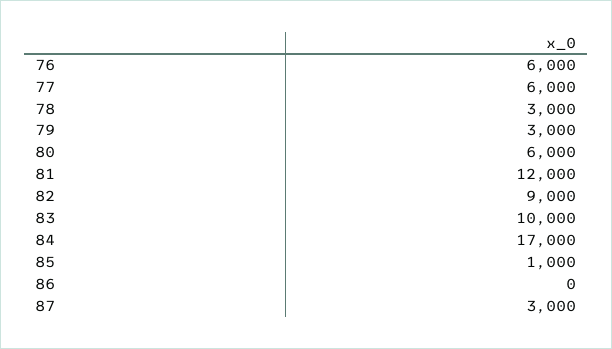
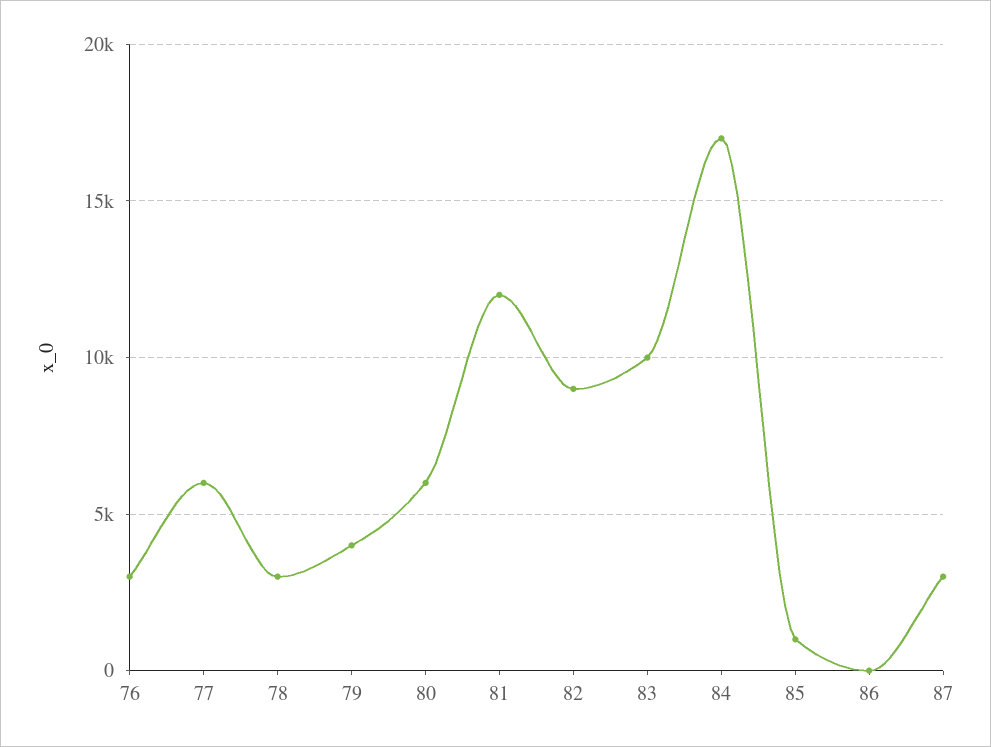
76: 6000 -> 3000
79: 3000 -> 4000

